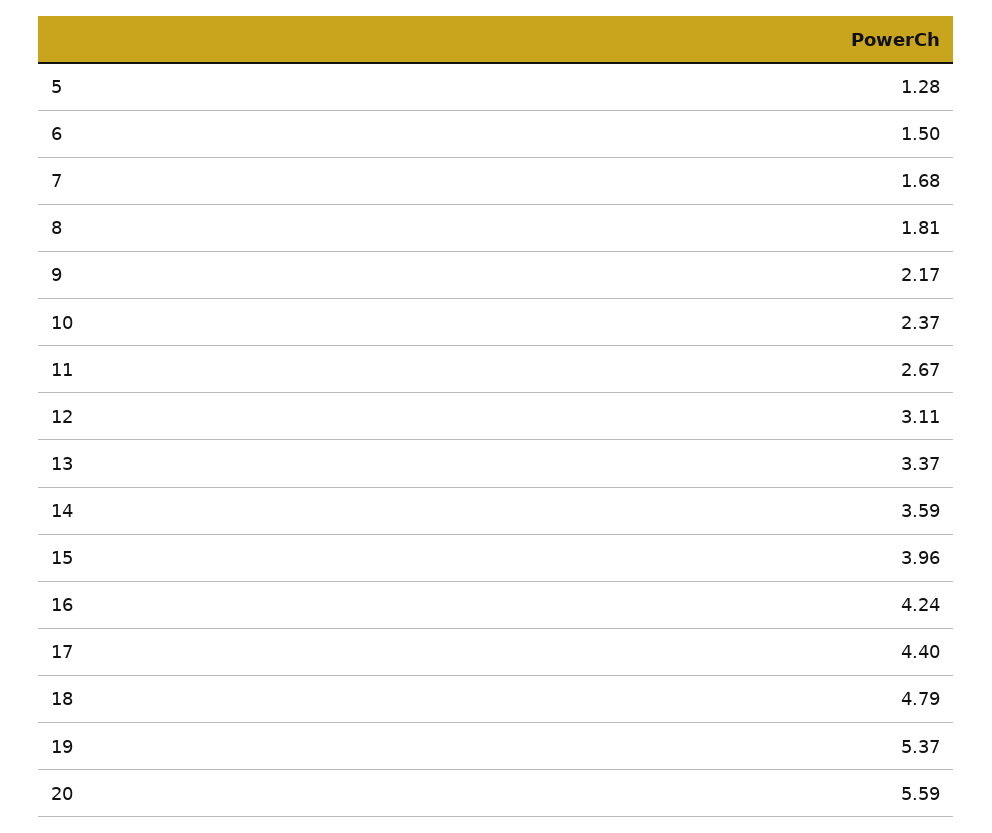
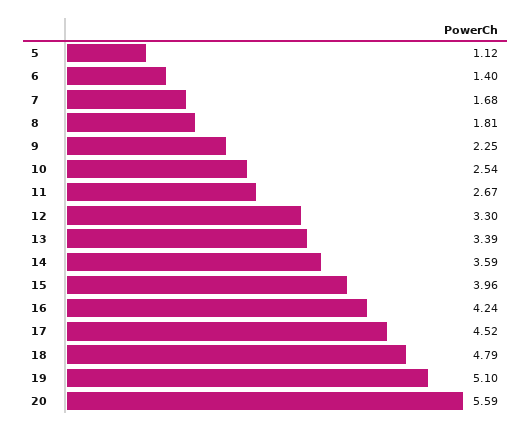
5: 1.28 -> 1.12
6: 1.5 -> 1.4
9: 2.17 -> 2.25
10: 2.37 -> 2.54
12: 3.11 -> 3.3
13: 3.37 -> 3.39
17: 4.4 -> 4.52
19: 5.37 -> 5.1

